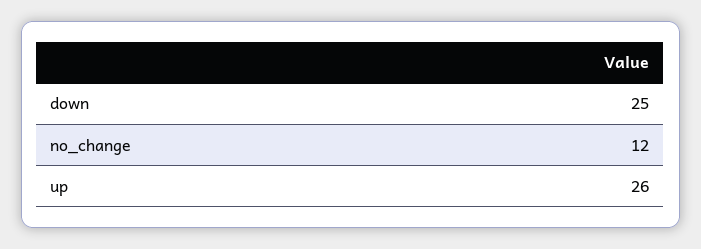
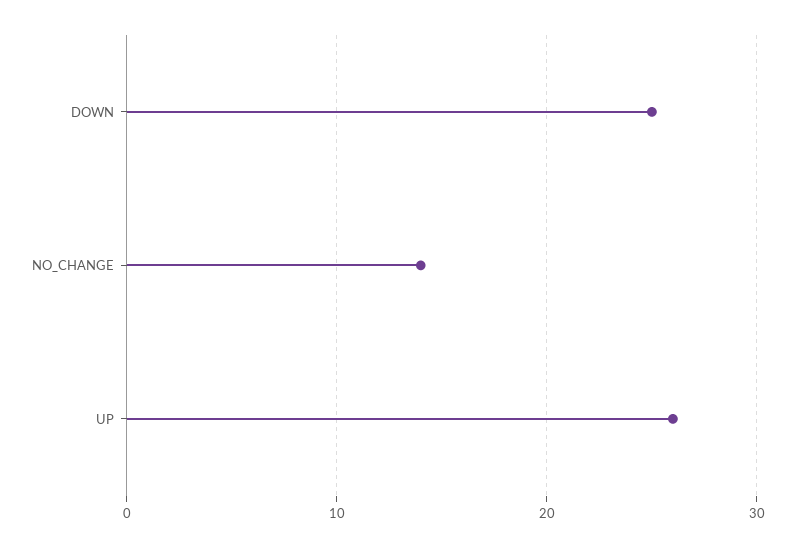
no_change: 12 -> 14

